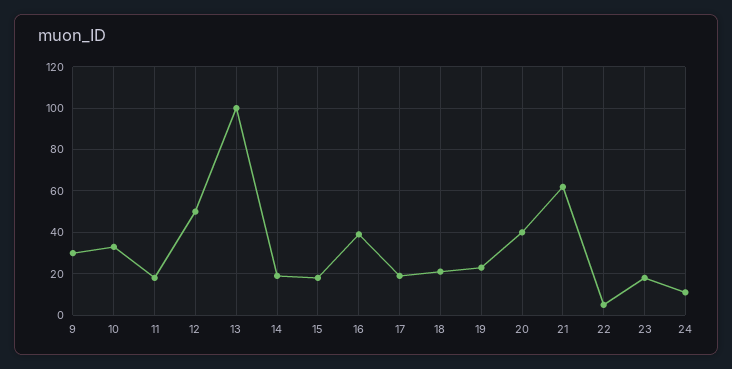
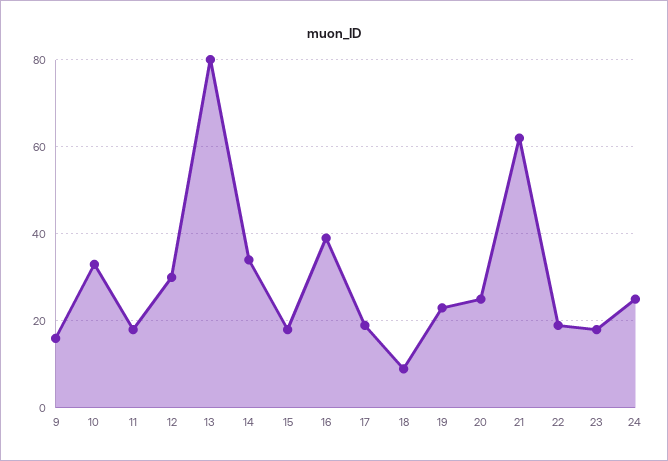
9: 30 -> 15
12: 50 -> 30
13: 100 -> 80
14: 20 -> 35
18: 20 -> 10
20: 40 -> 25
22: 5 -> 20
24: 10 -> 25

